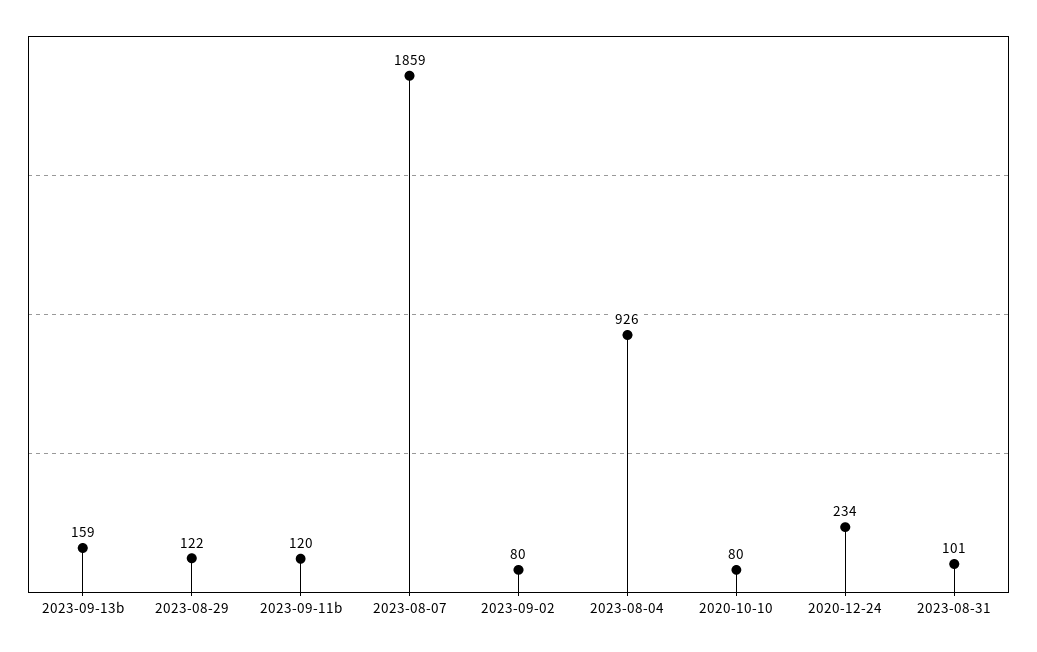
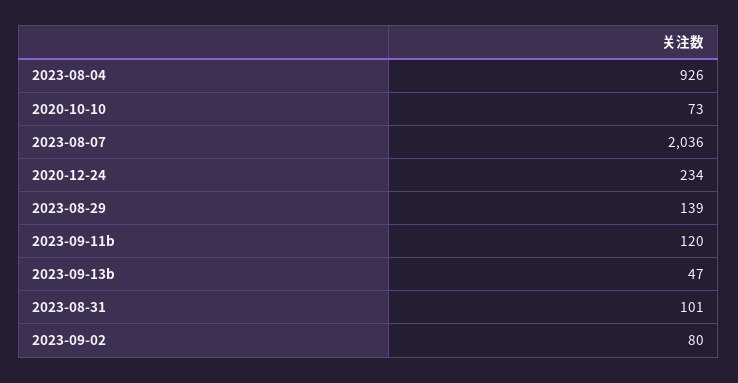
2023-09-13b: 159 -> 47
2023-08-29: 122 -> 139
2023-08-07: 1859 -> 2036
2020-10-10: 80 -> 73

